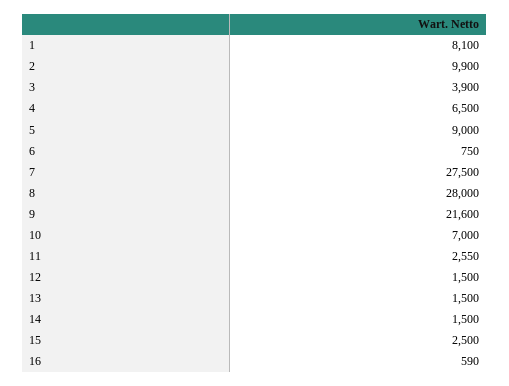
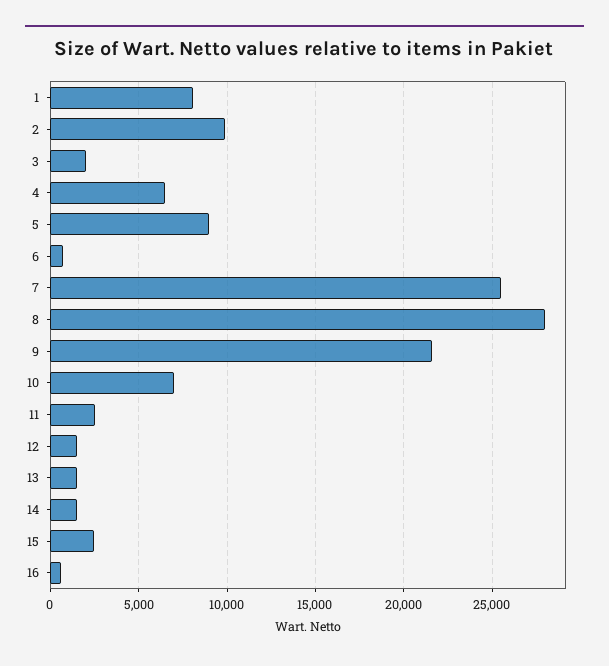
3: 3900 -> 2000
7: 27500 -> 25500

